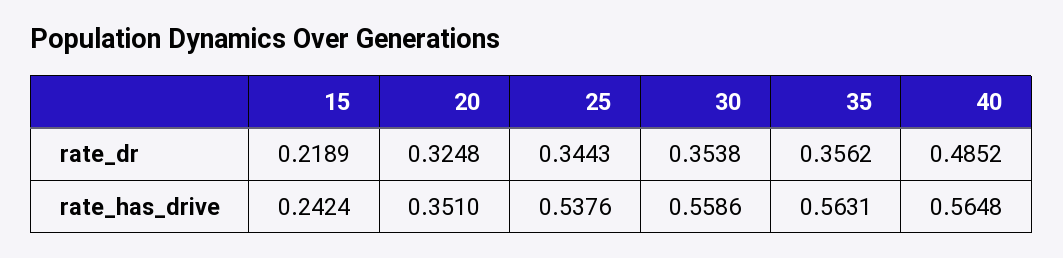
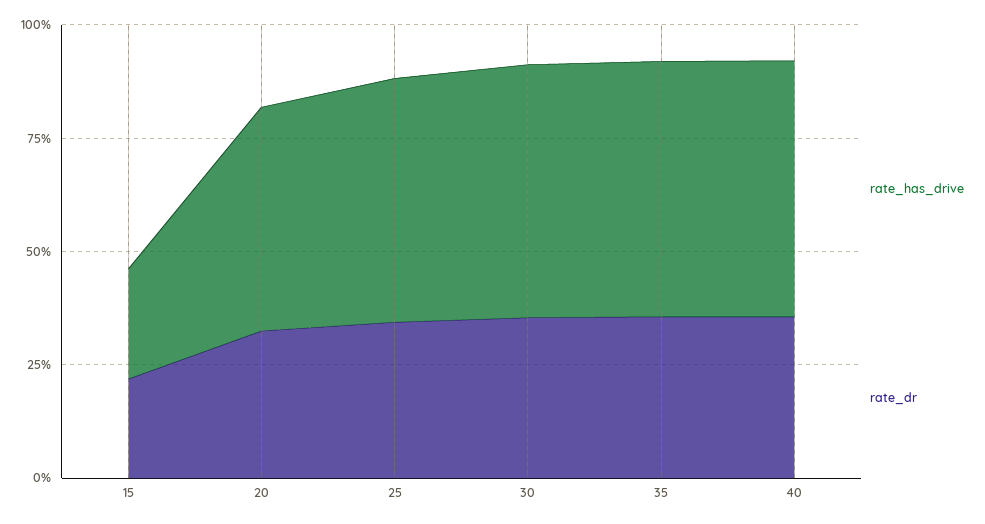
rate_dr, 40: 0.4852 -> 0.35
rate_has_drive, 20: 0.351 -> 0.5

